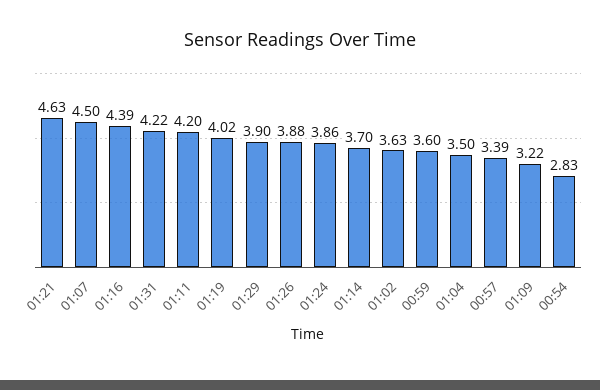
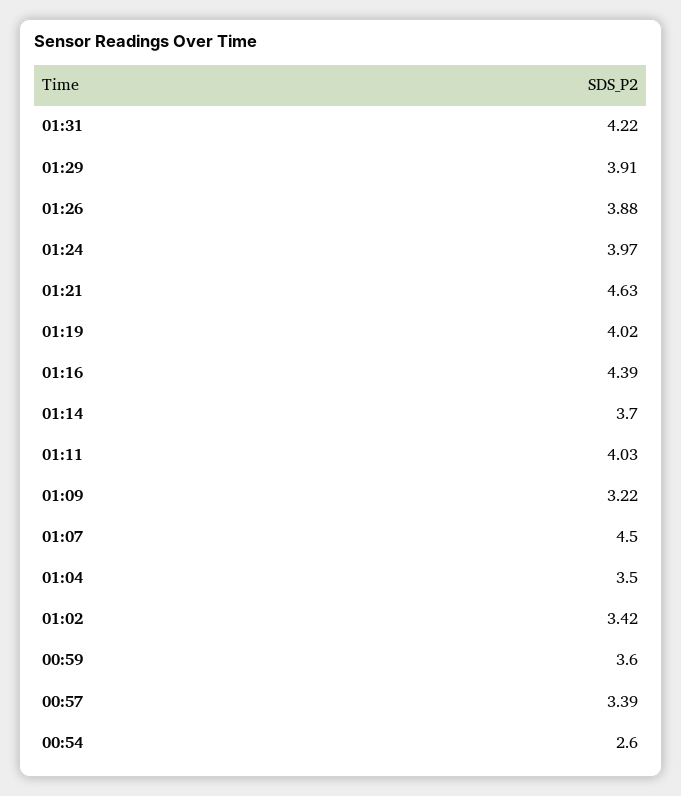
01:11: 4.2 -> 4.03
01:29: 3.9 -> 3.91
01:24: 3.86 -> 3.97
01:02: 3.63 -> 3.42
00:54: 2.83 -> 2.6

